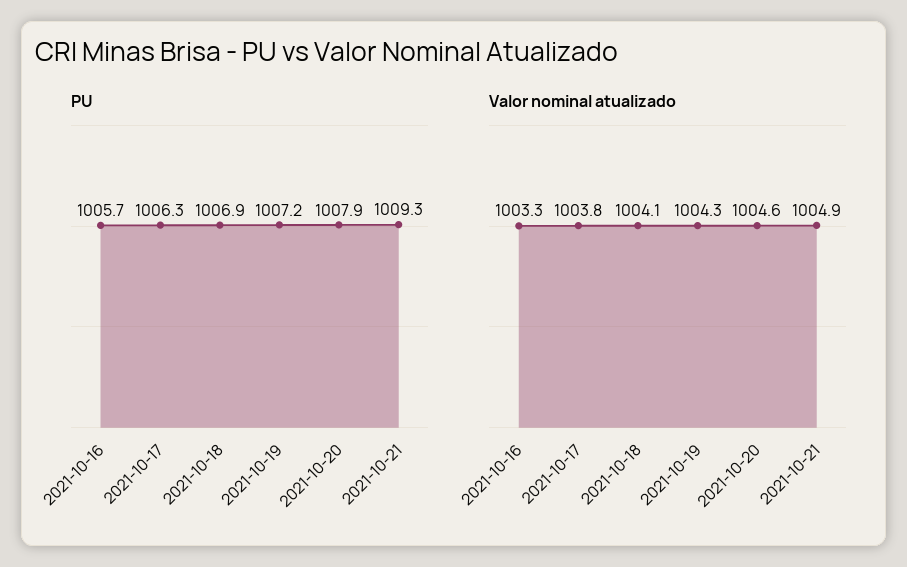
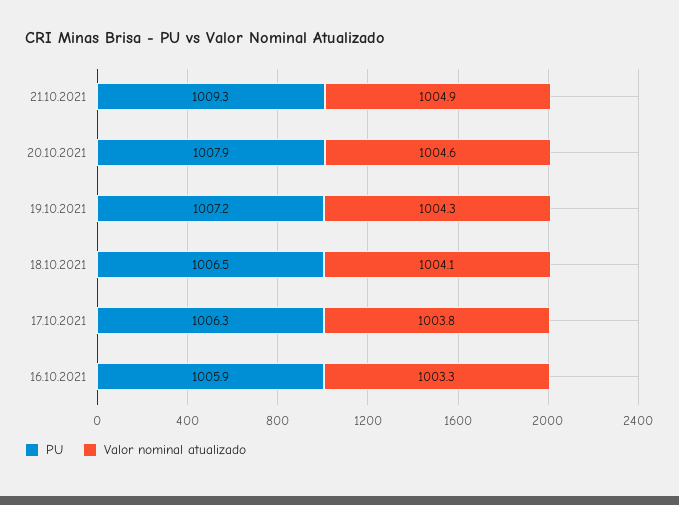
PU, 2021-10-16: 1005.7 -> 1005.9
PU, 2021-10-18: 1006.9 -> 1006.5

